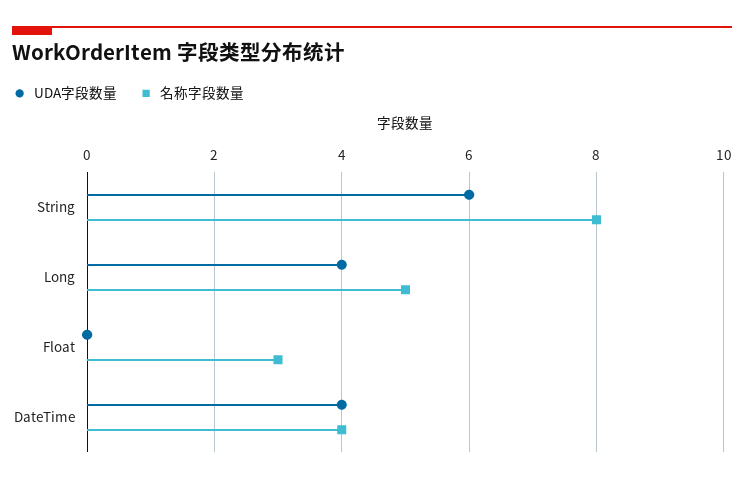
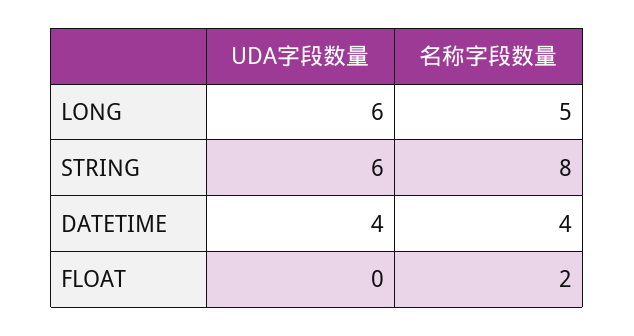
UDA字段数量, Long: 4 -> 6
名称字段数量, Float: 3 -> 2

